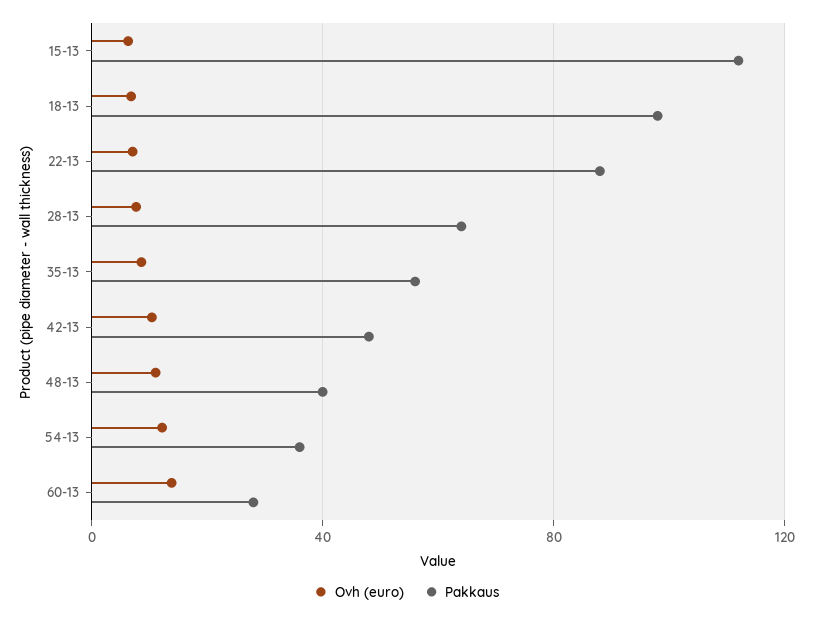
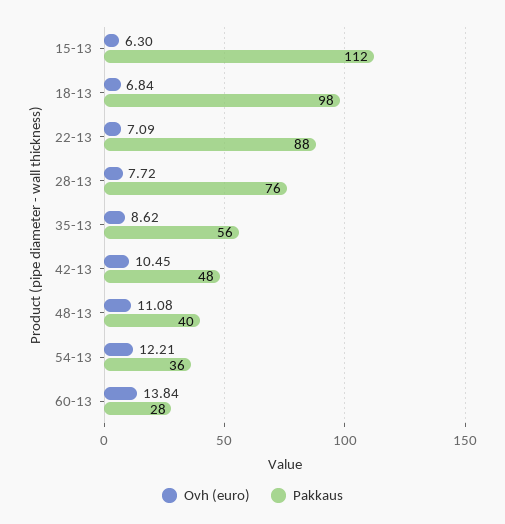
Pakkaus, 28-13: 65 -> 76

